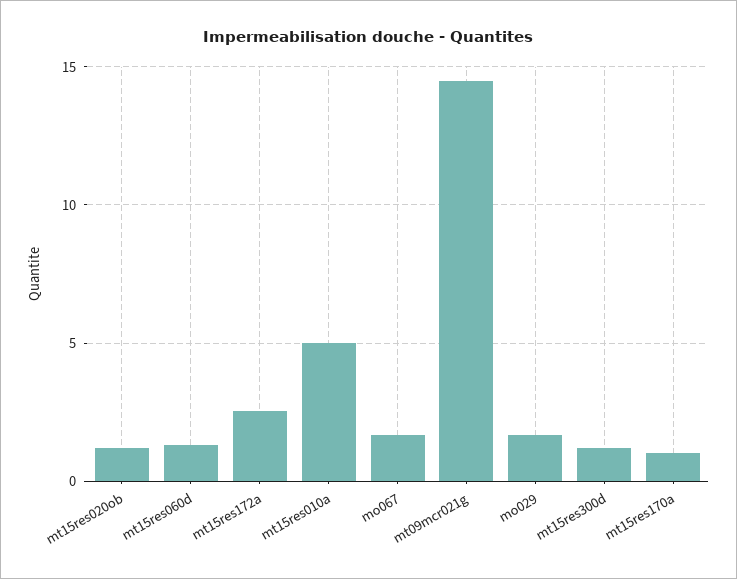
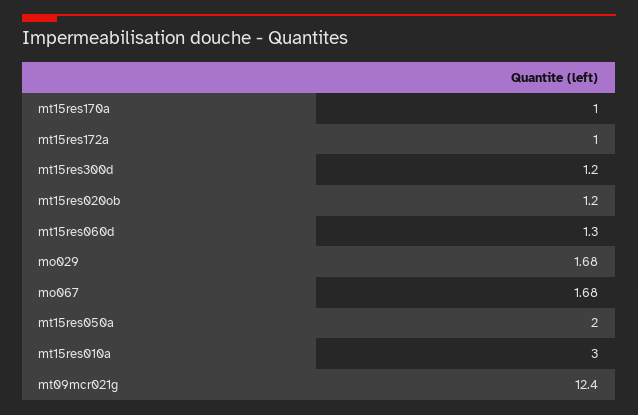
mt15res172a: 2.5 -> 1
mt15res010a: 5 -> 3
mt09mcr021g: 14.5 -> 12.4
mt15res050a: none -> 2

